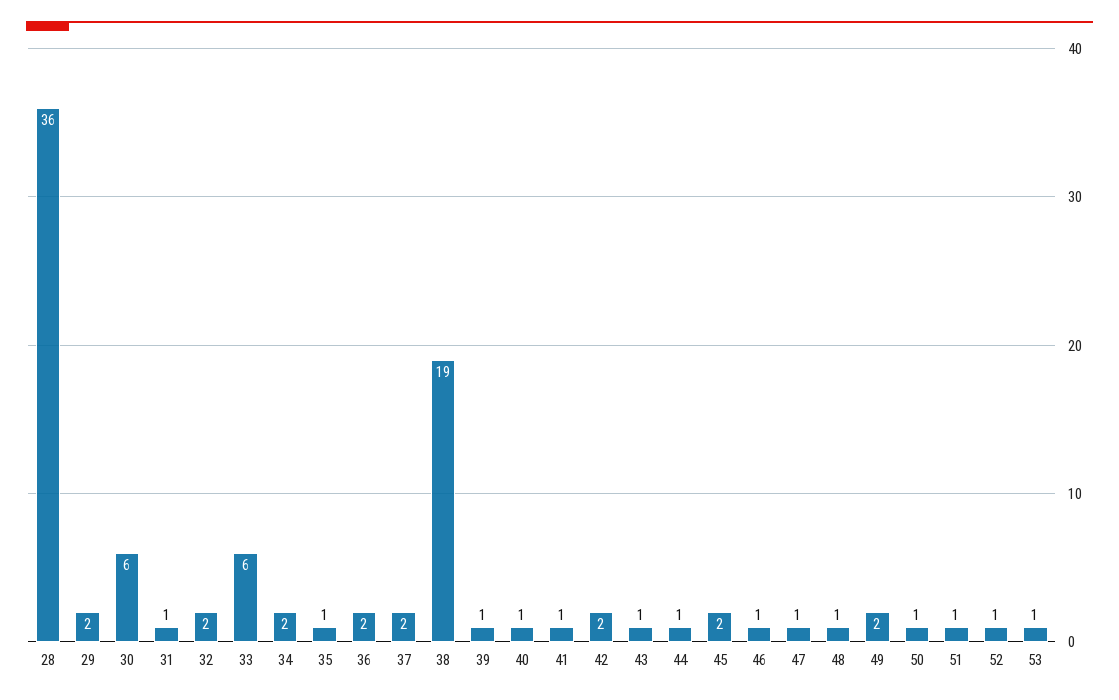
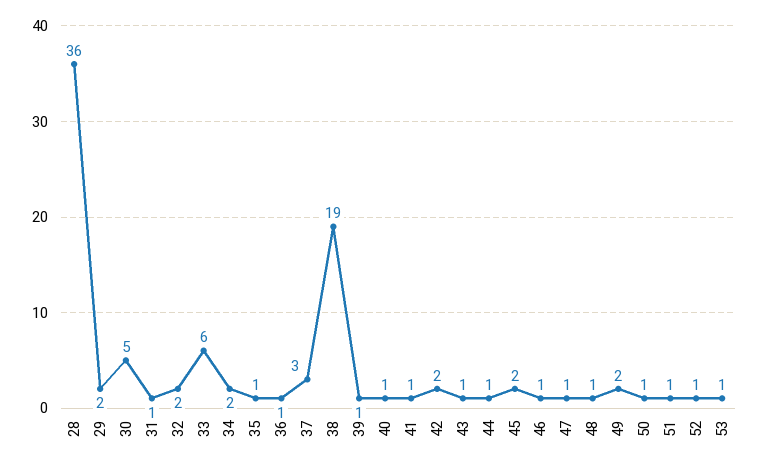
30: 6 -> 5
36: 2 -> 1
37: 2 -> 3

